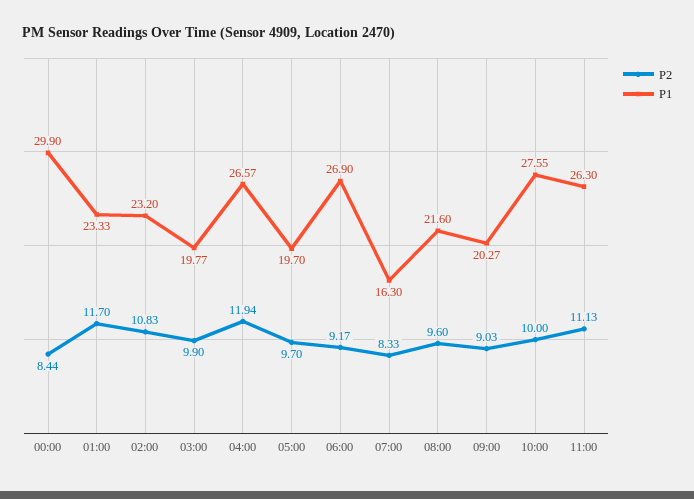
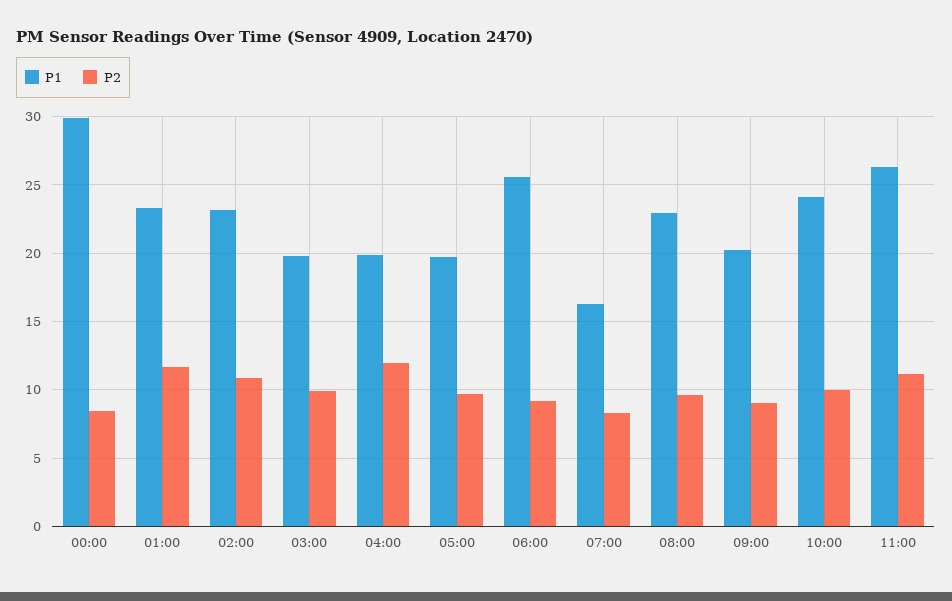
P1, 04:00: 26.57 -> 20
P1, 06:00: 26.9 -> 25.5
P1, 08:00: 21.6 -> 23
P1, 10:00: 27.55 -> 24

